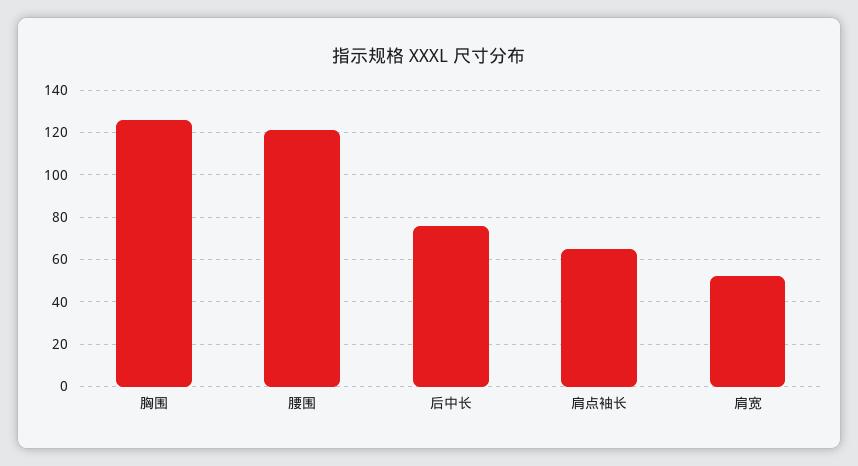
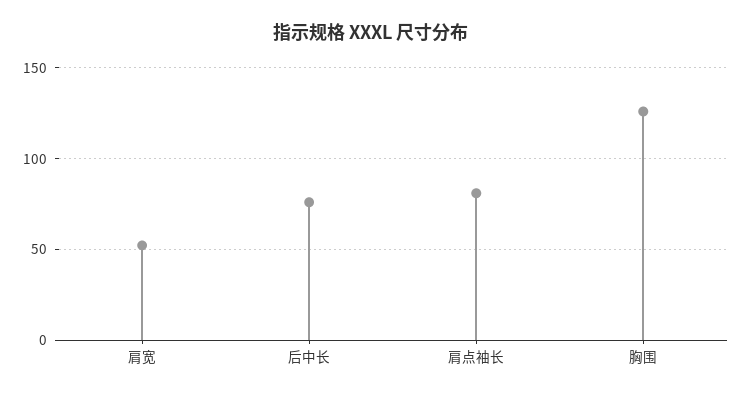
腰围: 120 -> none
肩点袖长: 65 -> 80

